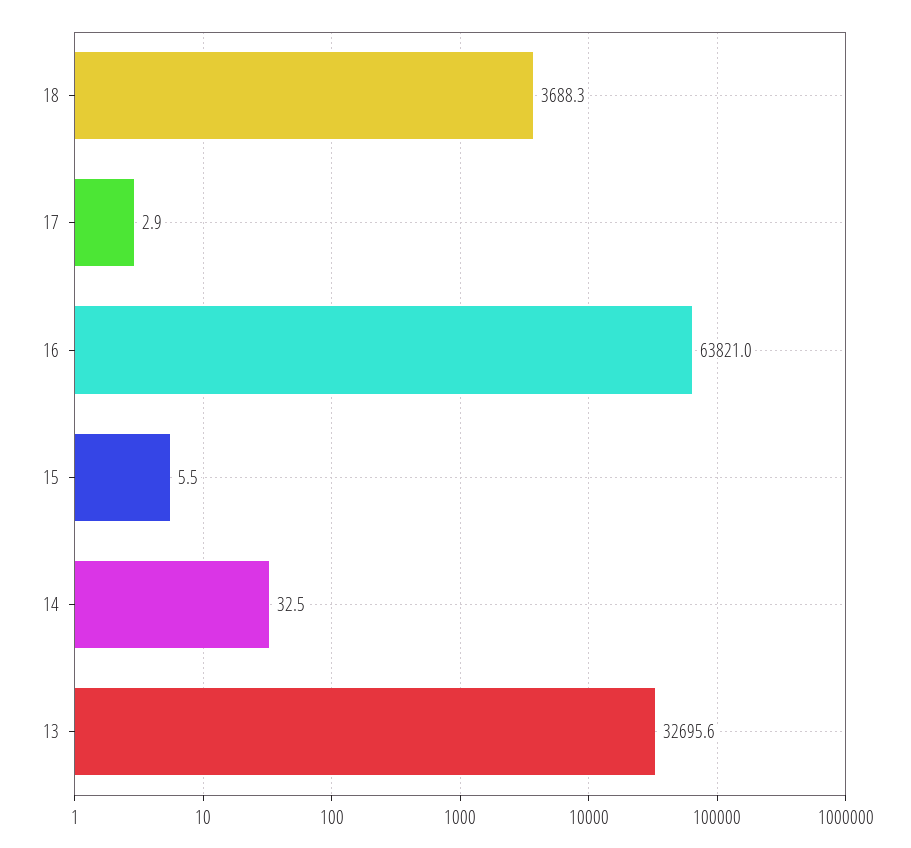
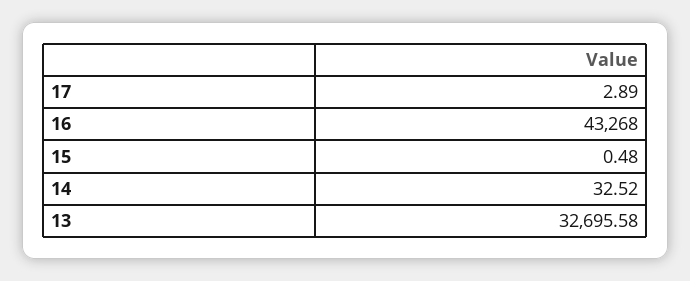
18: 3688.3 -> none
16: 63821 -> 43268
15: 5.5 -> 0.48

